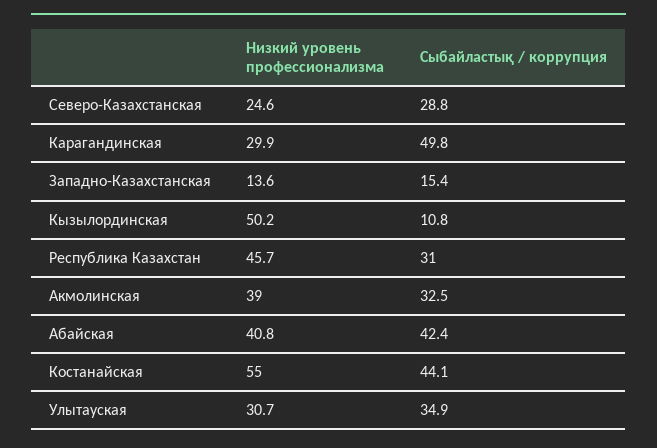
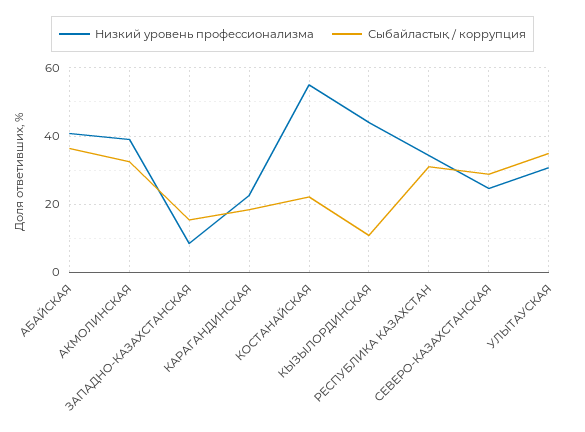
Низкий уровень профессионализма, Карагандинская: 29.9 -> 22
Сыбайластық / коррупция, Карагандинская: 49.8 -> 18
Низкий уровень профессионализма, Западно-Казахстанская: 13.6 -> 8
Низкий уровень профессионализма, Кызылординская: 50.2 -> 44
Низкий уровень профессионализма, Республика Казахстан: 45.7 -> 34
Сыбайластық / коррупция, Абайская: 42.4 -> 36
Сыбайластық / коррупция, Костанайская: 44.1 -> 22

